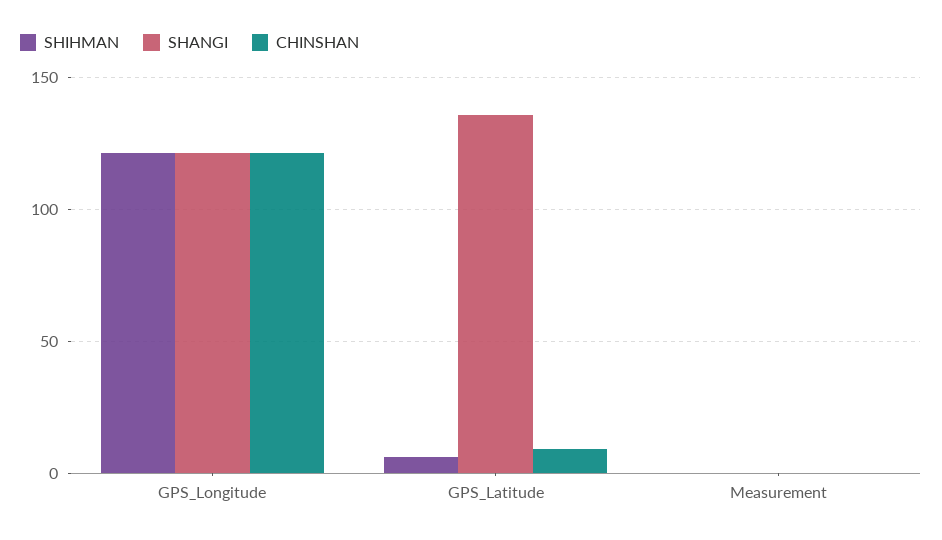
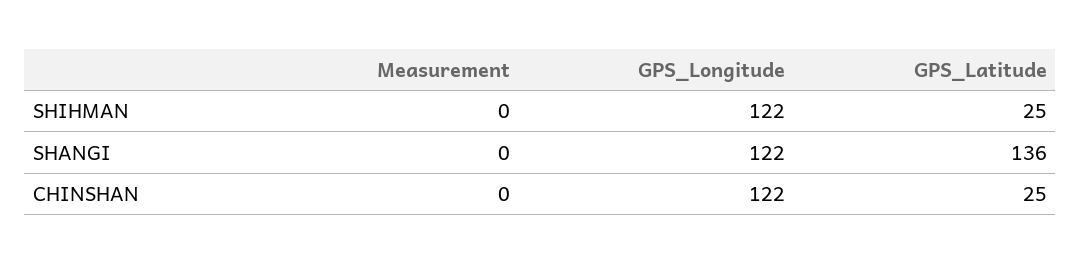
SHIHMAN, GPS_Latitude: 5 -> 25
CHINSHAN, GPS_Latitude: 10 -> 25

